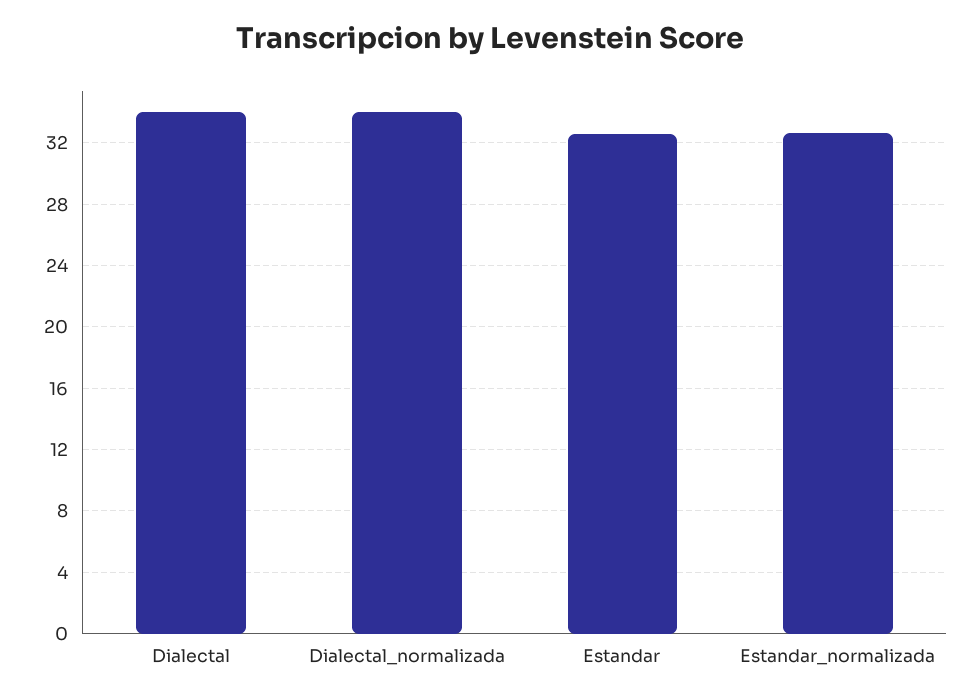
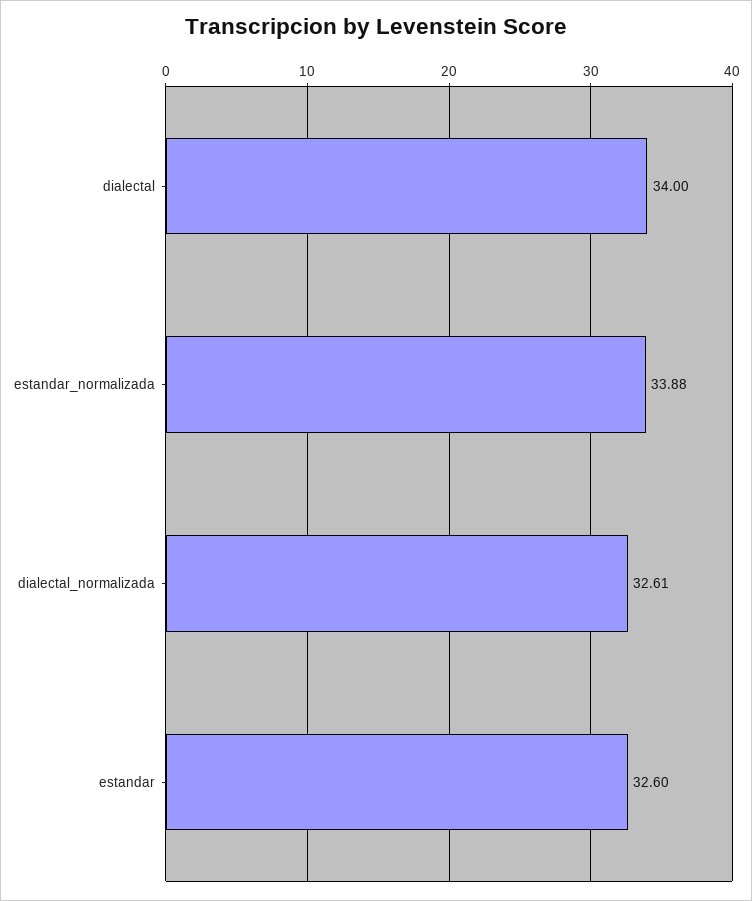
Dialectal_normalizada: 34 -> 32.61
Estandar_normalizada: 32.5 -> 33.88

